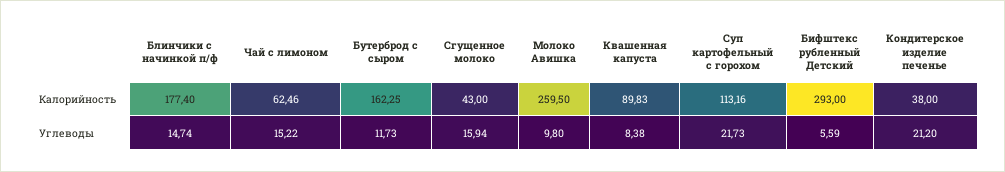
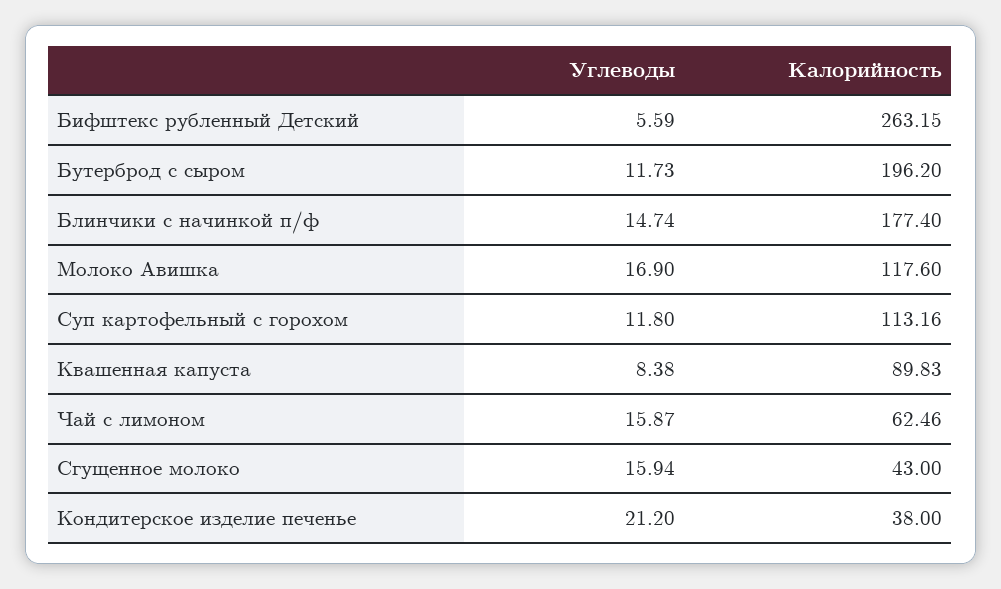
Бутерброд с сыром, Калорийность: 162.25 -> 196.2
Молоко Авишка, Калорийность: 259.5 -> 117.6
Бифштекс рубленный Детский, Калорийность: 293 -> 263.15
Чай с лимоном, Углеводы: 15.22 -> 15.87
Молоко Авишка, Углеводы: 9.8 -> 16.9
Суп картофельный с горохом, Углеводы: 21.73 -> 11.8

